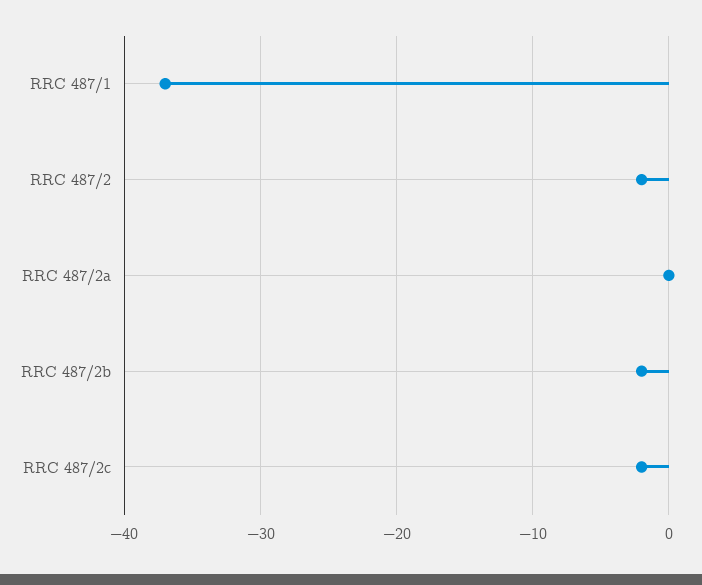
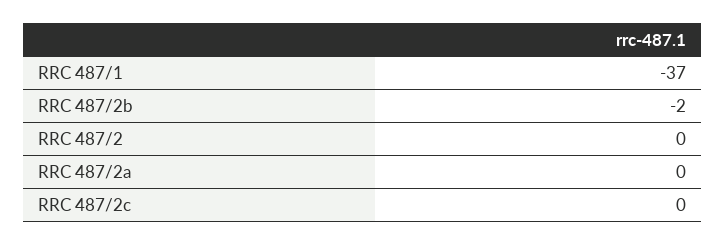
RRC 487/2: -2 -> 0
RRC 487/2c: -2 -> 0

